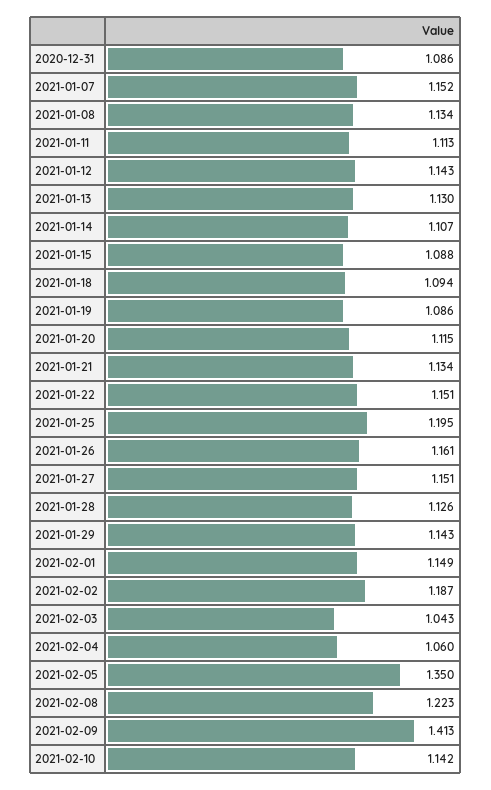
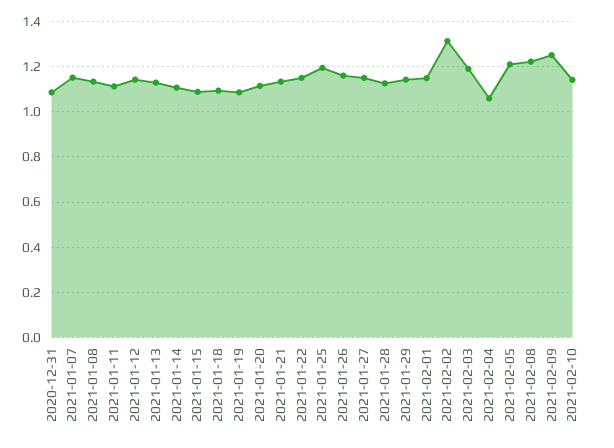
2021-02-02: 1.187 -> 1.3
2021-02-03: 1.043 -> 1.2
2021-02-05: 1.35 -> 1.2
2021-02-09: 1.413 -> 1.25

